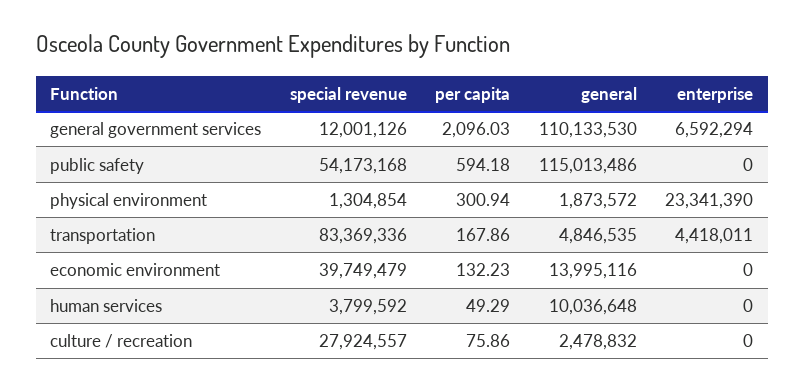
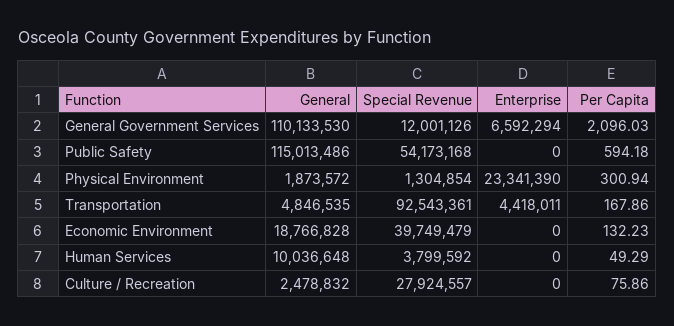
special revenue, transportation: 83369336 -> 92543361
general, economic environment: 13995116 -> 18766828

